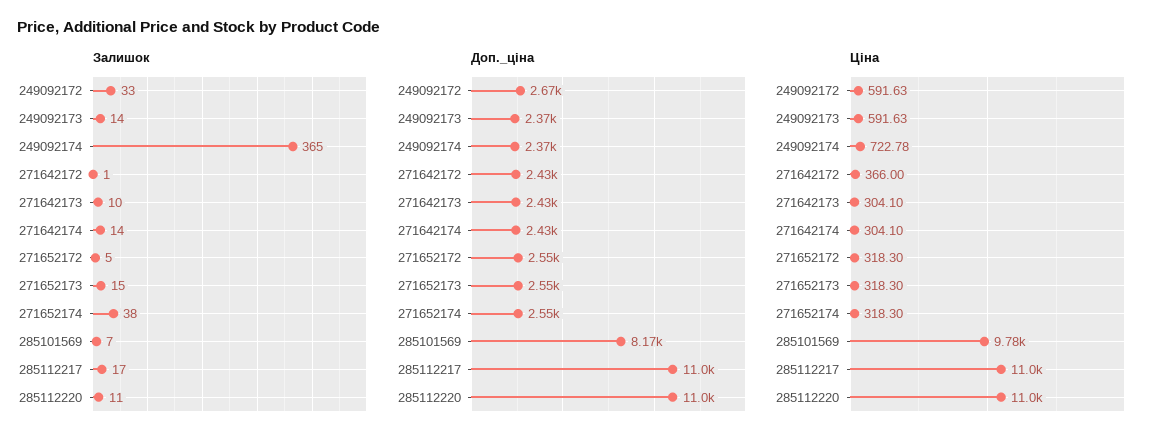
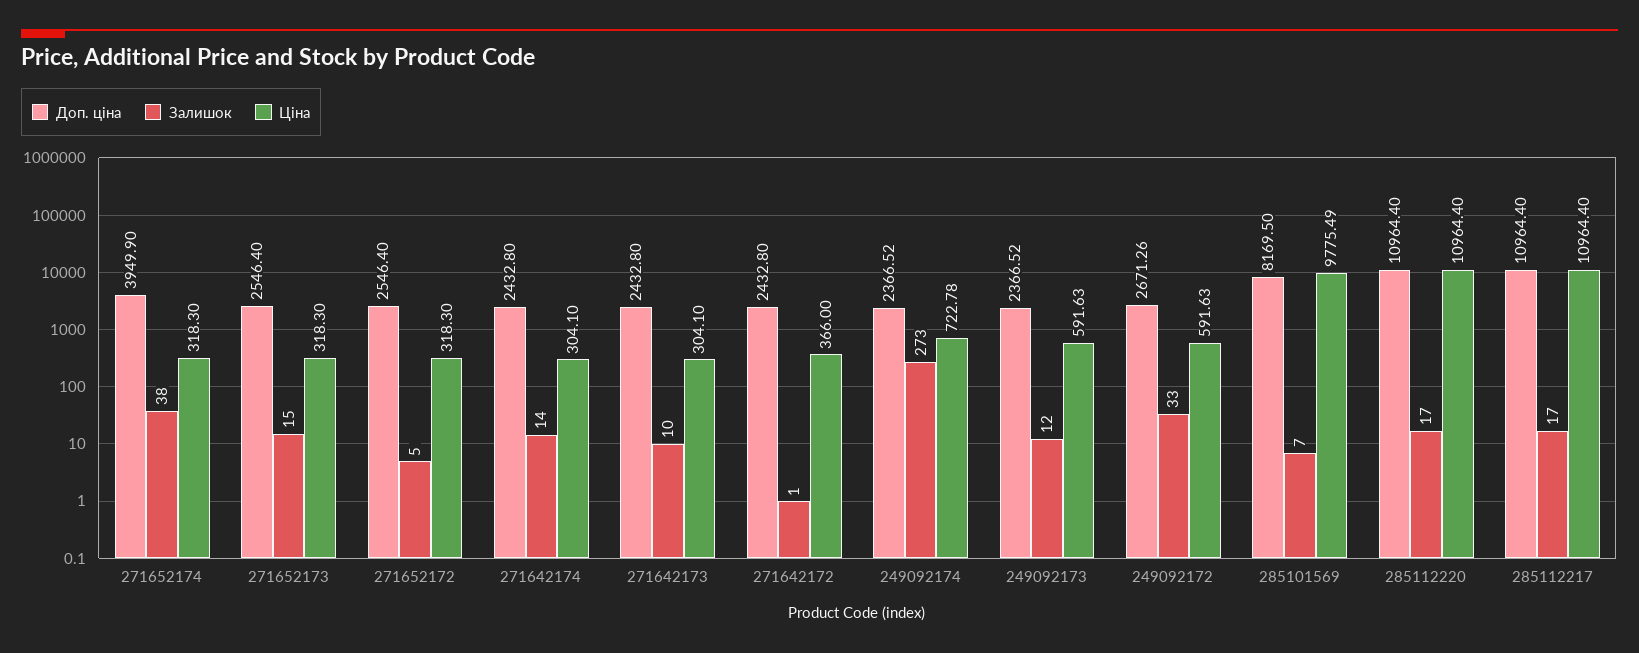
Залишок, 249092173: 14 -> 12
Залишок, 249092174: 365 -> 273
Залишок, 285112220: 11 -> 17
Доп._ціна, 271652174: 2550 -> 3949.9

